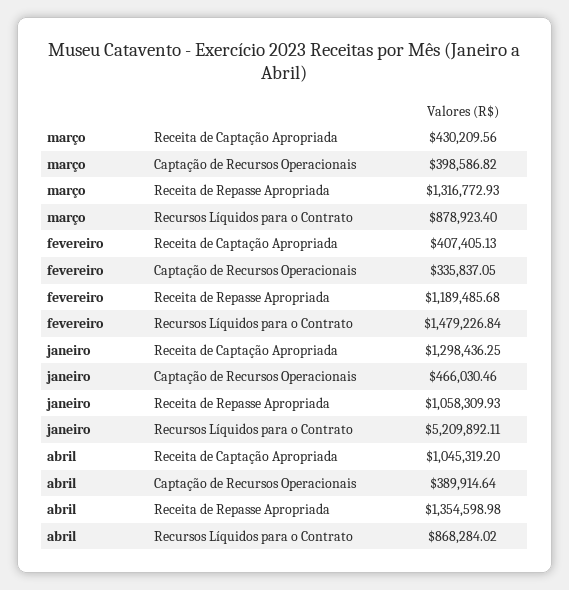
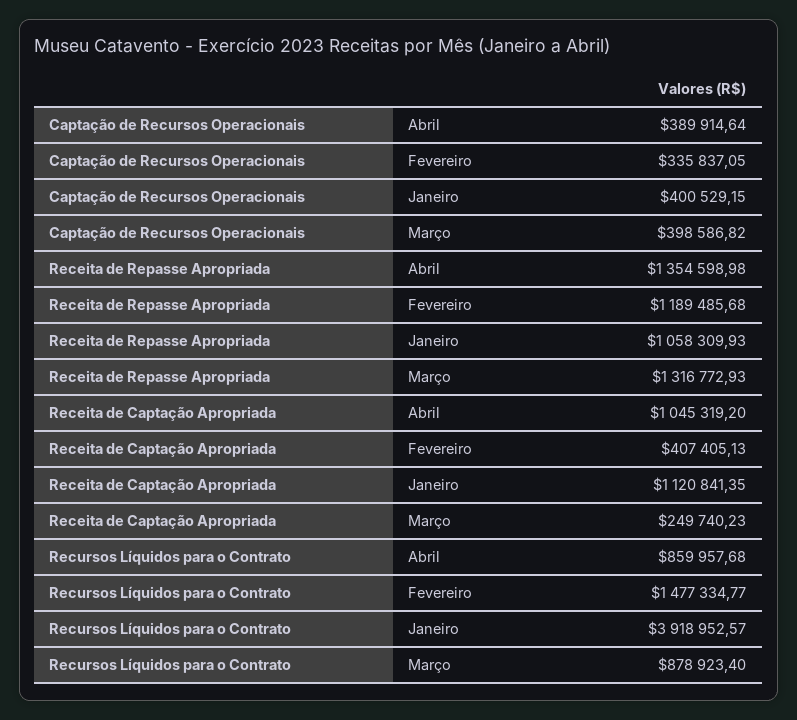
março, Receita de Captação Apropriada: 430209.56 -> 249740.23
fevereiro, Recursos Líquidos para o Contrato: 1479226.84 -> 1477334.77
janeiro, Receita de Captação Apropriada: 1298436.25 -> 1120841.35
janeiro, Captação de Recursos Operacionais: 466030.46 -> 400529.15
janeiro, Recursos Líquidos para o Contrato: 5209892.11 -> 3918952.57
abril, Recursos Líquidos para o Contrato: 868284.02 -> 859957.68

